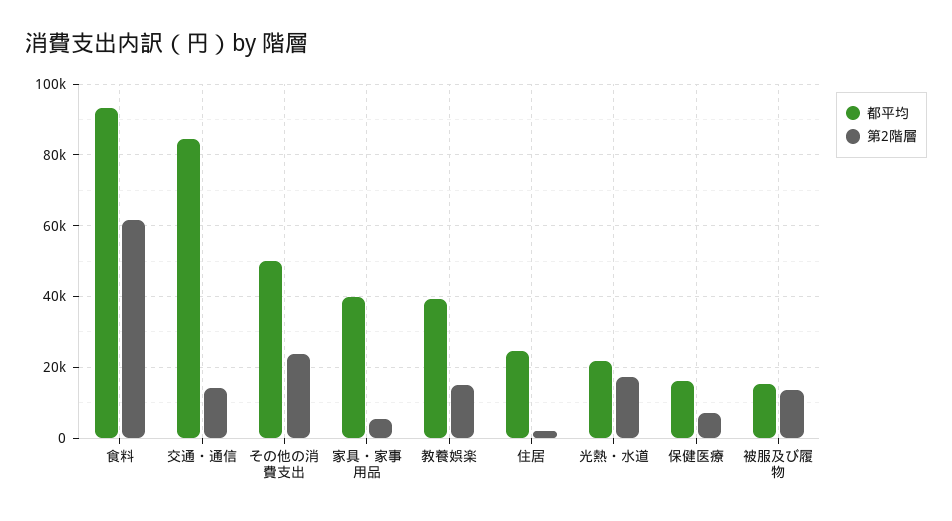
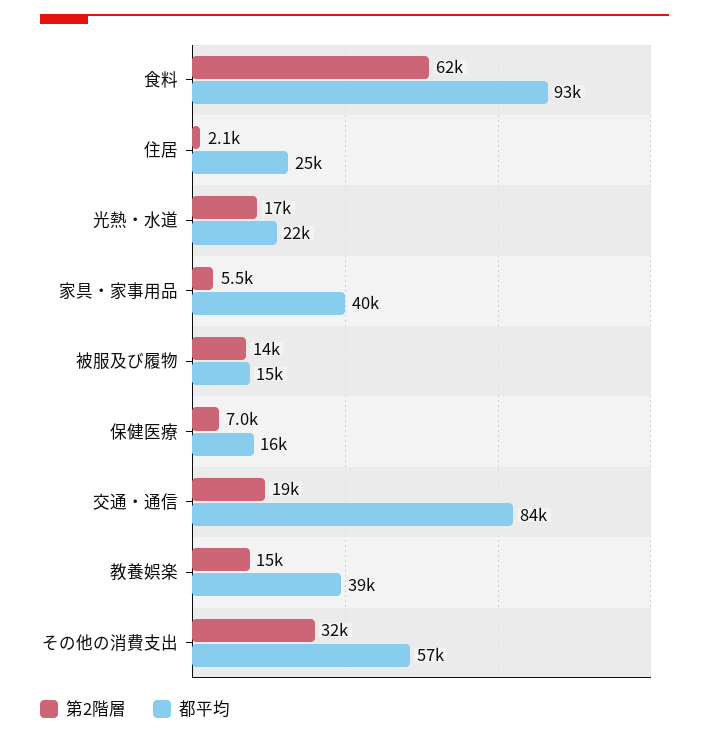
第2階層, 交通・通信: 14000 -> 19000
都平均, その他の消費支出: 50000 -> 57000
第2階層, その他の消費支出: 24000 -> 32000

